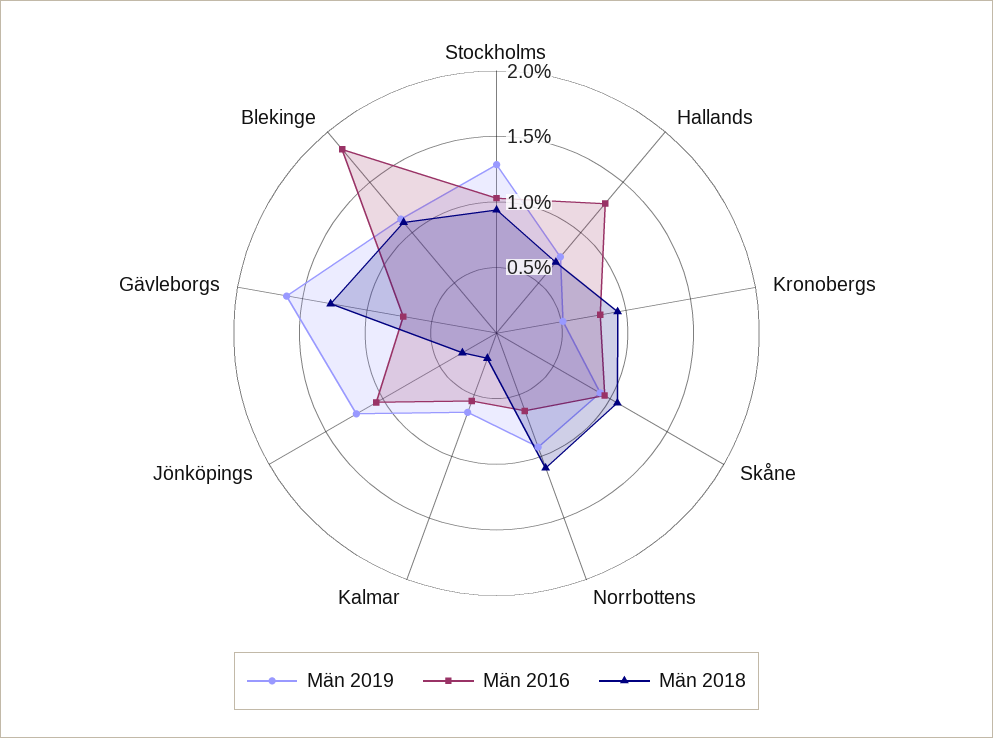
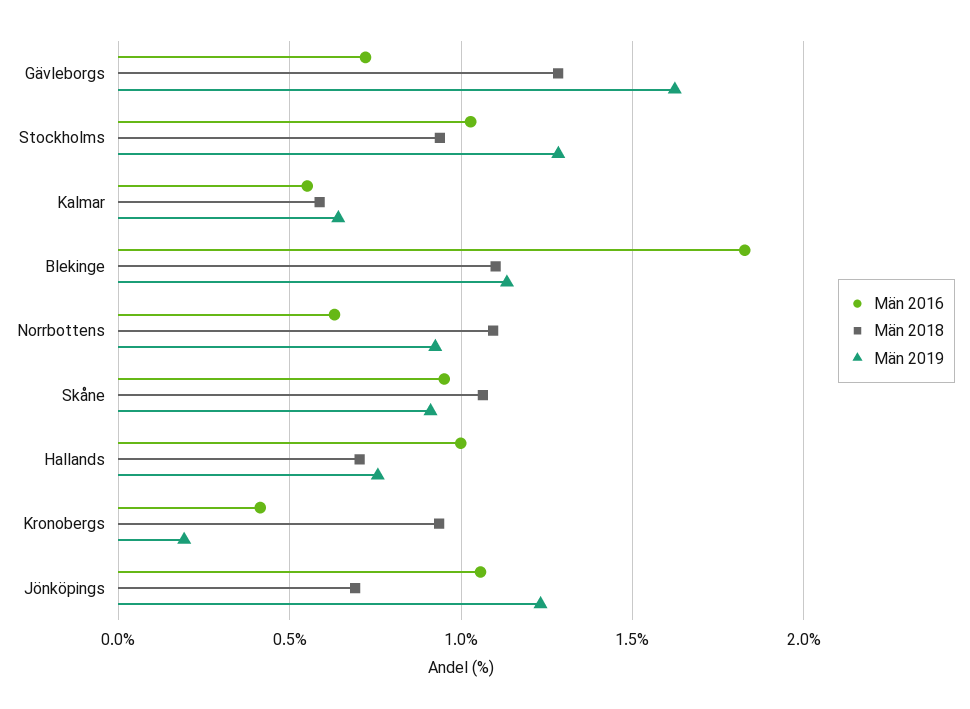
Män 2016, Hallands: 1.3 -> 1
Män 2019, Kronobergs: 0.5 -> 0.2
Män 2016, Kronobergs: 0.8 -> 0.4
Män 2018, Kalmar: 0.2 -> 0.6
Män 2018, Jönköpings: 0.3 -> 0.7

